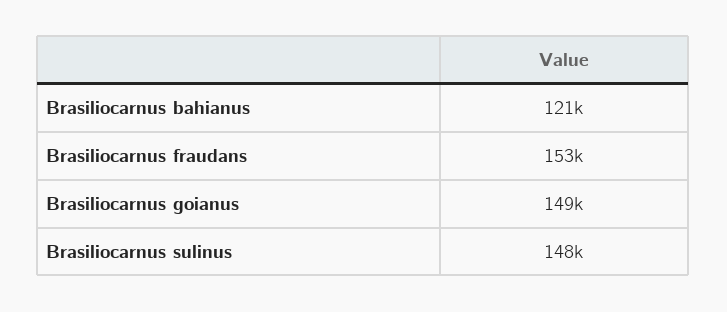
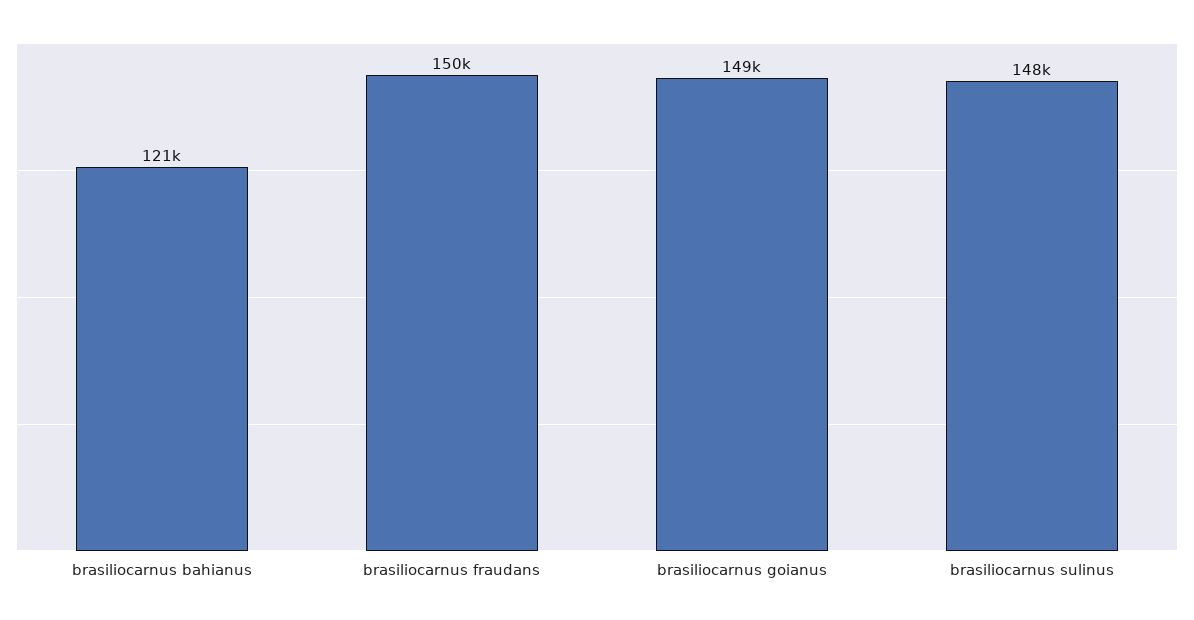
Brasiliocarnus fraudans: 153000 -> 150000

